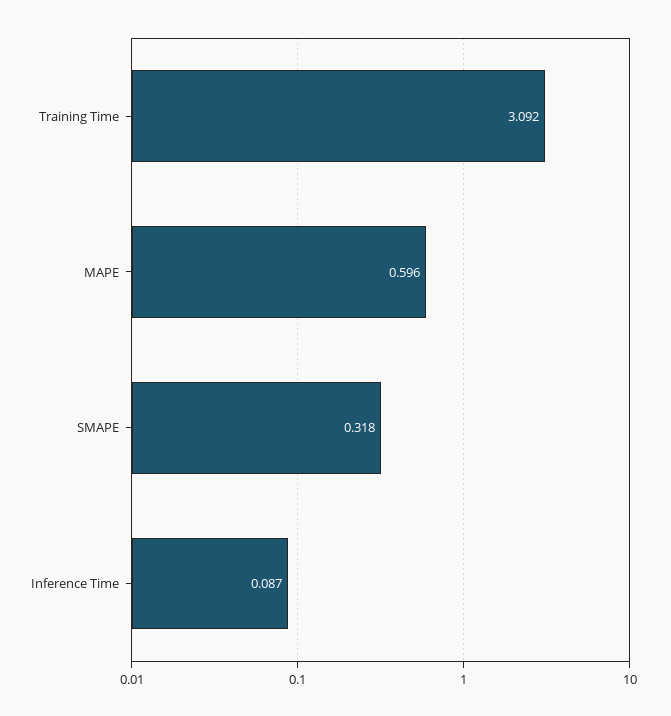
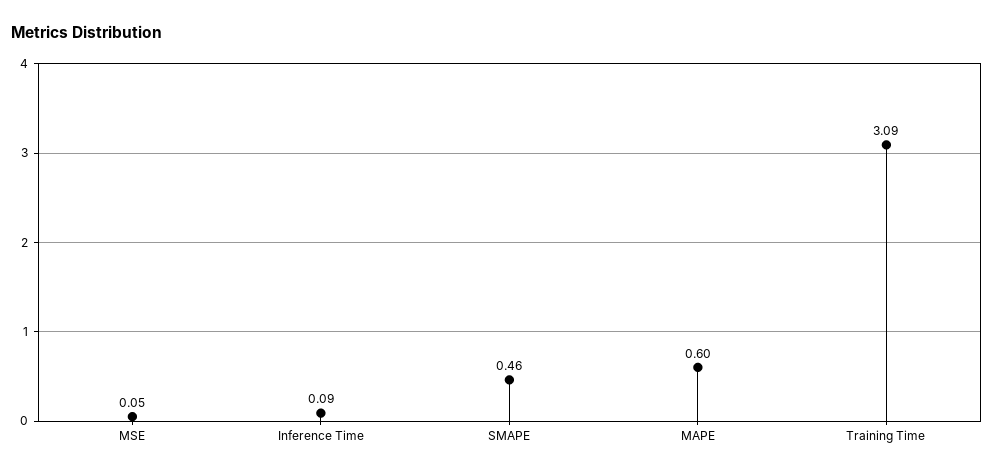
SMAPE: 0.318 -> 0.46
MSE: none -> 0.05

